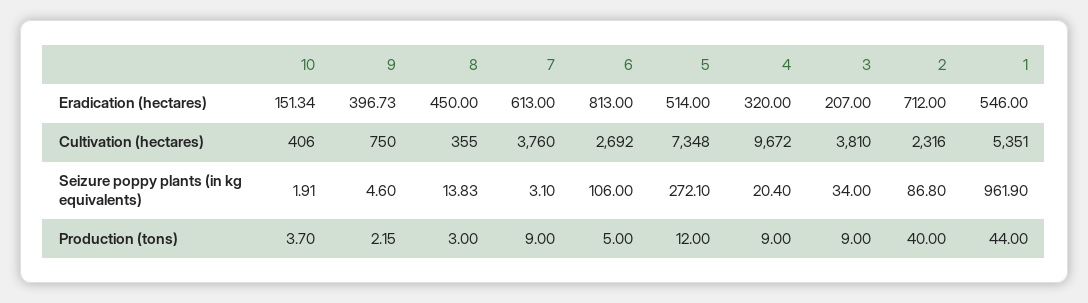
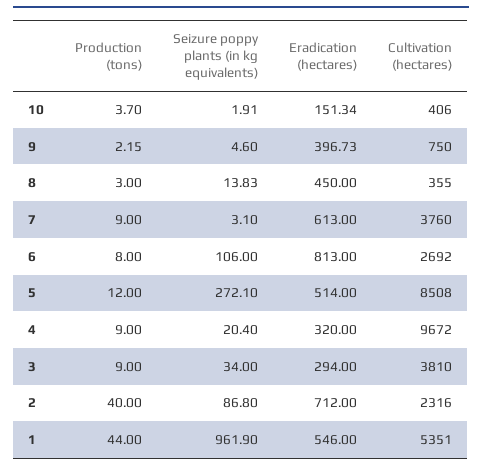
3, Eradication (hectares): 207 -> 294
5, Cultivation (hectares): 7348 -> 8508
6, Production (tons): 5 -> 8

